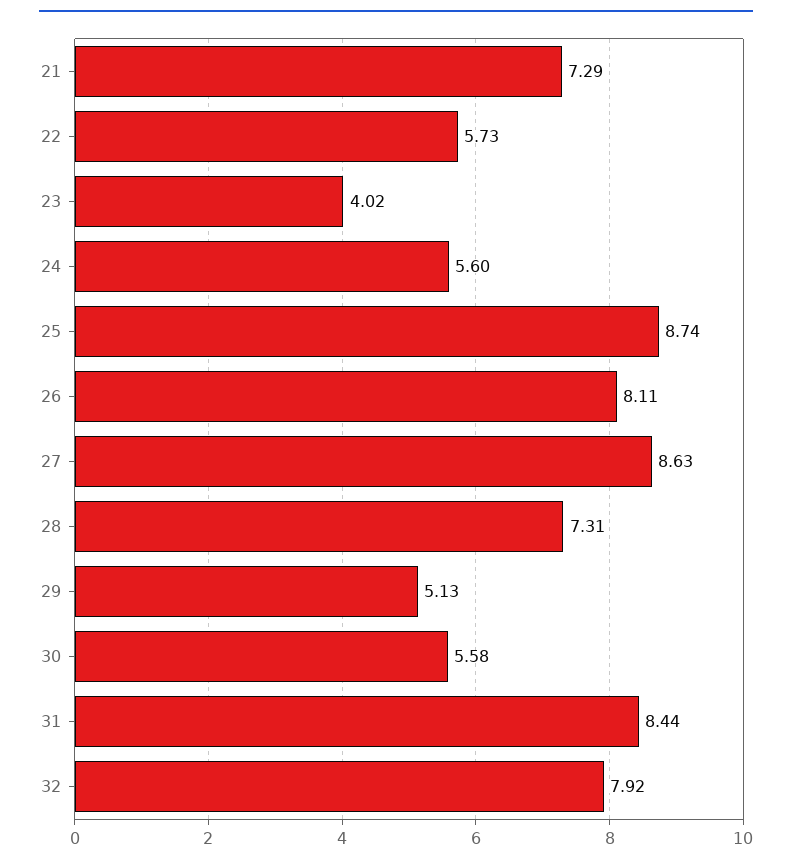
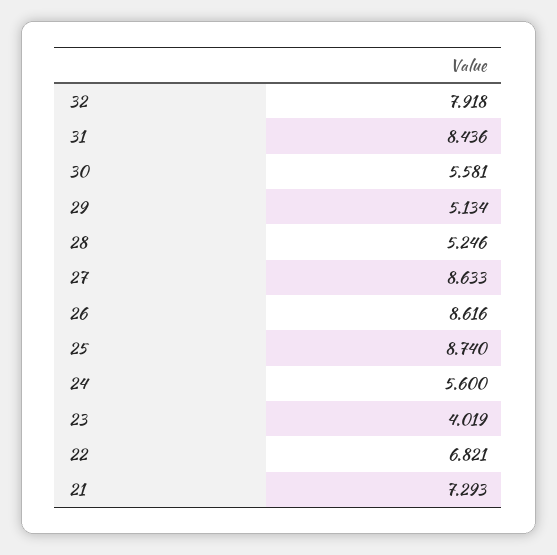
22: 5.73 -> 6.821
26: 8.11 -> 8.616
28: 7.31 -> 5.246

